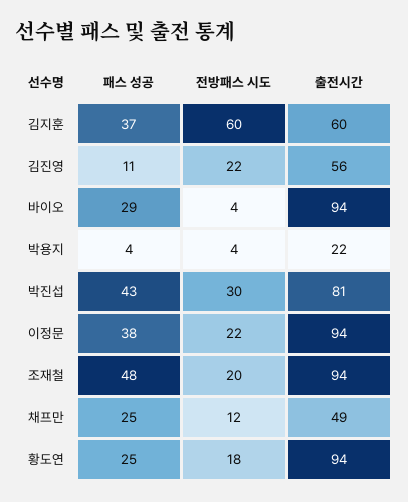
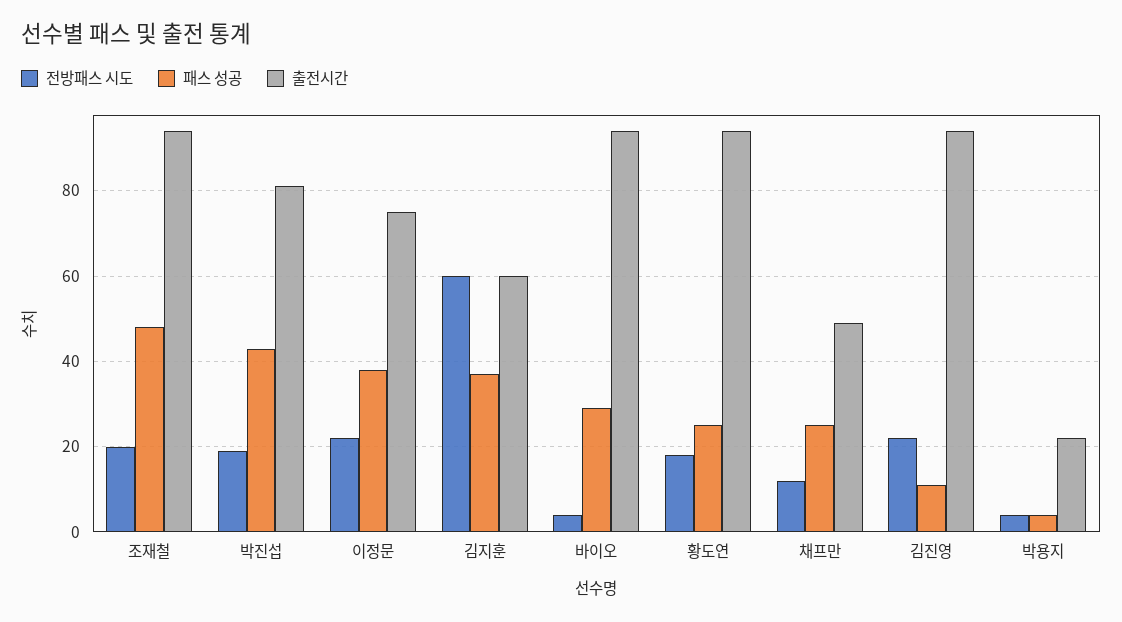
출전시간, 김진영: 56 -> 95
전방패스 시도, 박진섭: 30 -> 20
출전시간, 이정문: 94 -> 75

